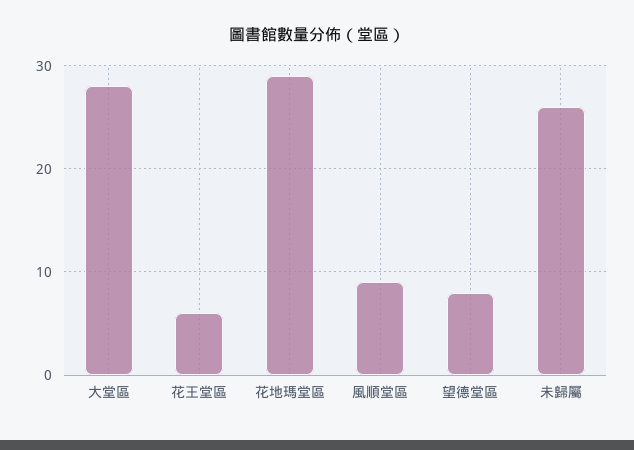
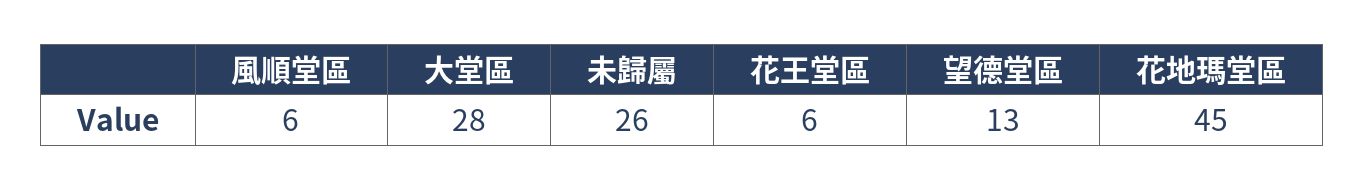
花地瑪堂區: 29 -> 45
風順堂區: 9 -> 6
望德堂區: 8 -> 13

